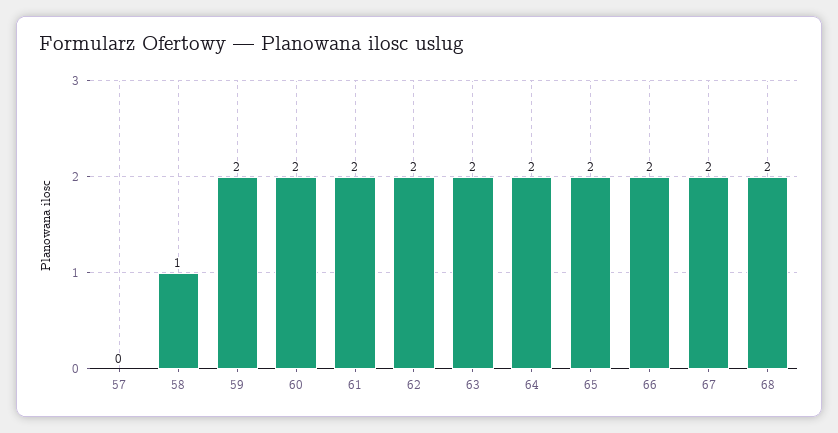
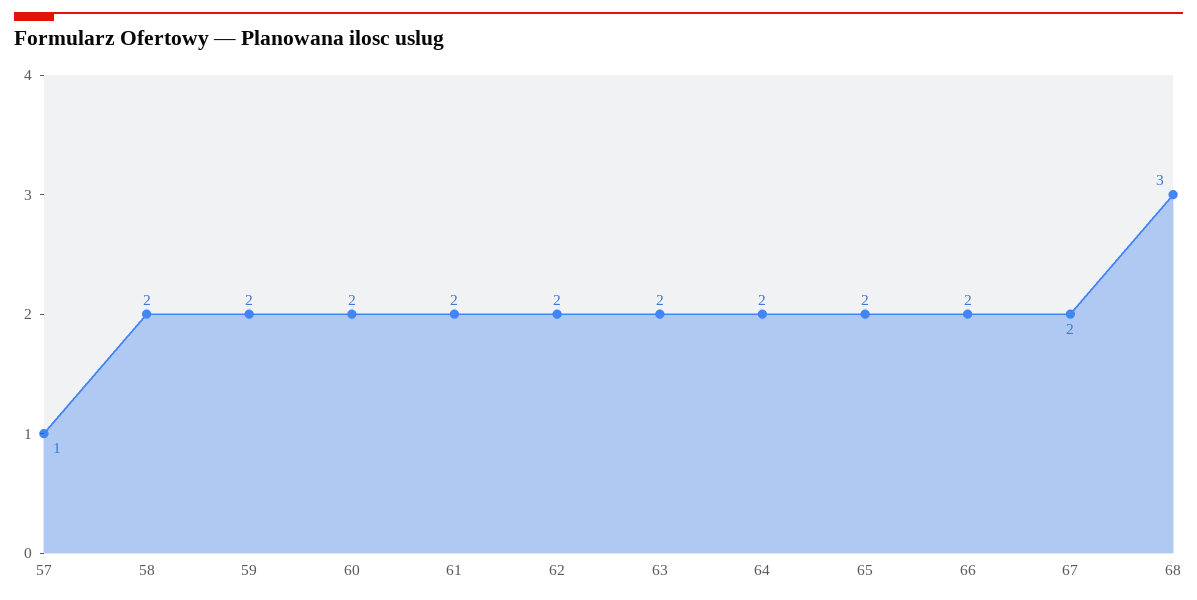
57: 0 -> 1
58: 1 -> 2
68: 2 -> 3

